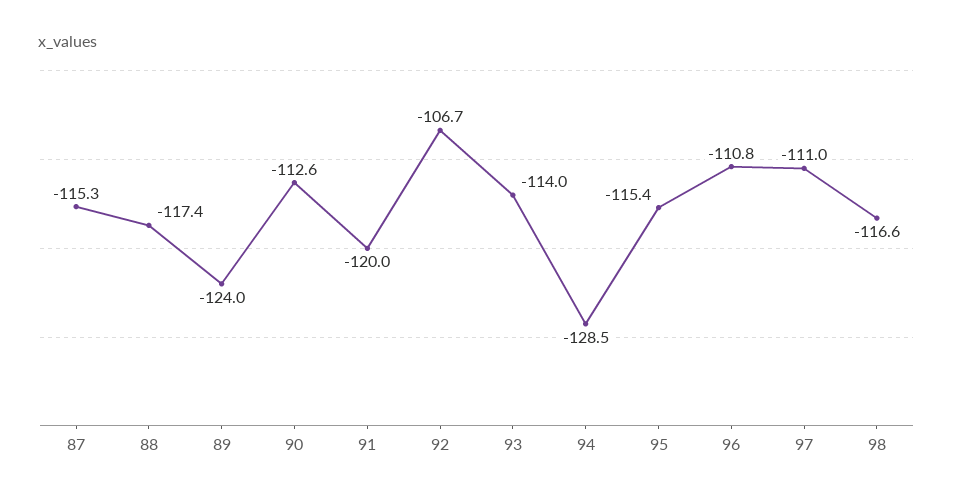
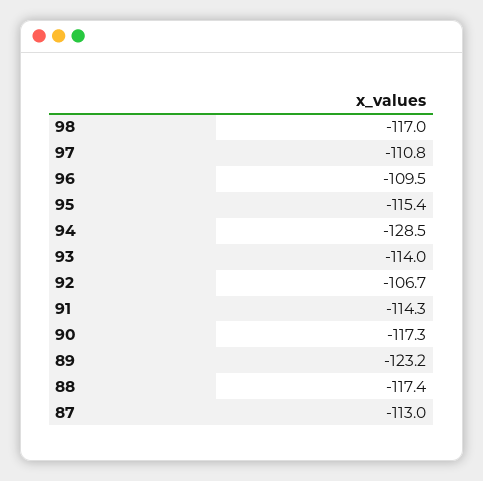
87: -115.3 -> -113
89: -124 -> -123.2
90: -112.6 -> -117.3
91: -120 -> -114.3
96: -110.8 -> -109.5
97: -111 -> -110.8
98: -116.6 -> -117

